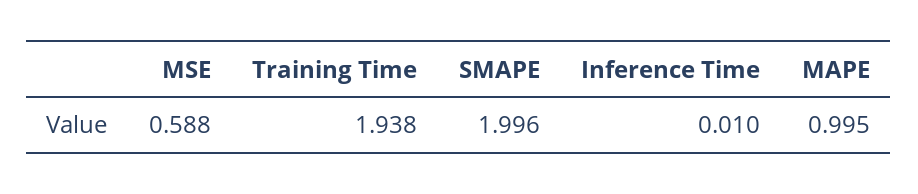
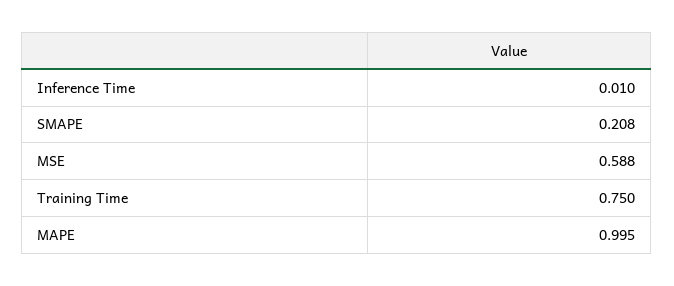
Training Time: 1.938 -> 0.75
SMAPE: 1.996 -> 0.208

